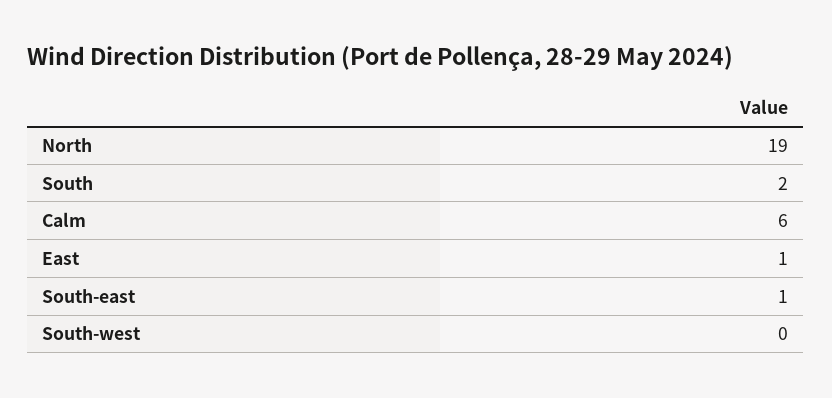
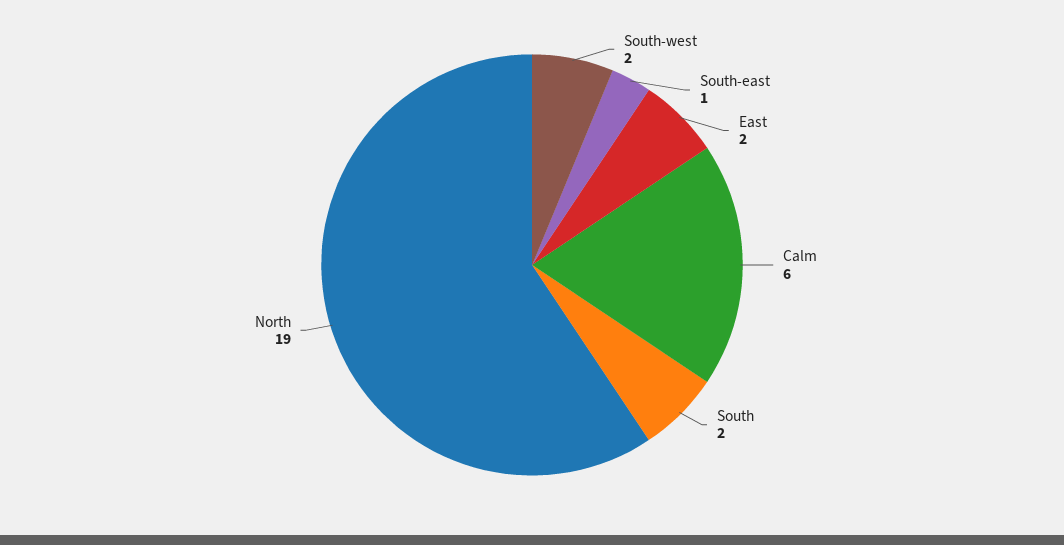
East: 1 -> 2
South-west: 0 -> 2

